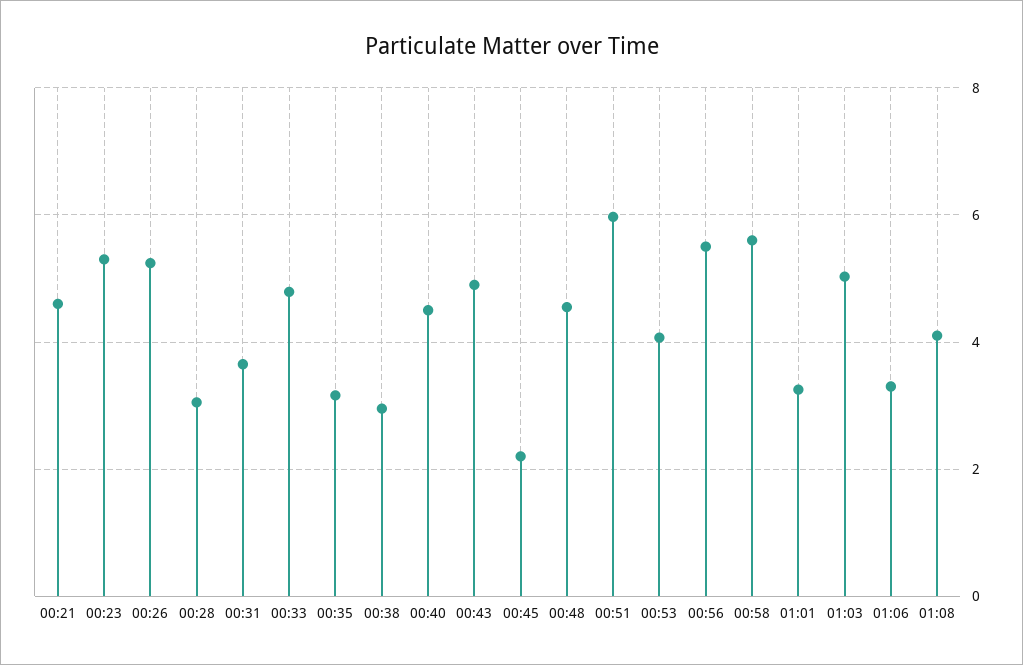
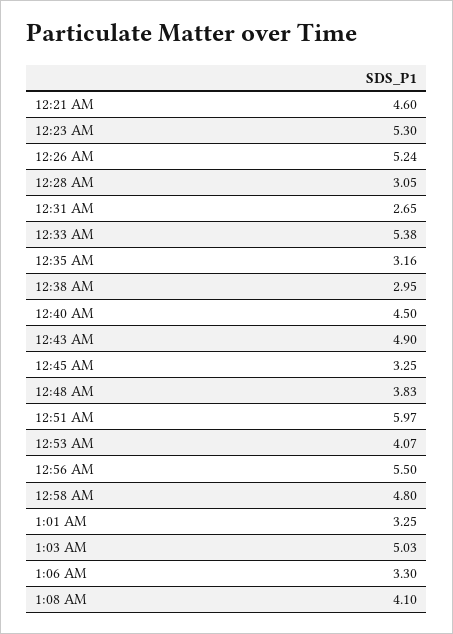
00:31: 3.6 -> 2.65
00:33: 4.8 -> 5.38
00:45: 2.2 -> 3.25
00:48: 4.6 -> 3.83
00:58: 5.6 -> 4.8

